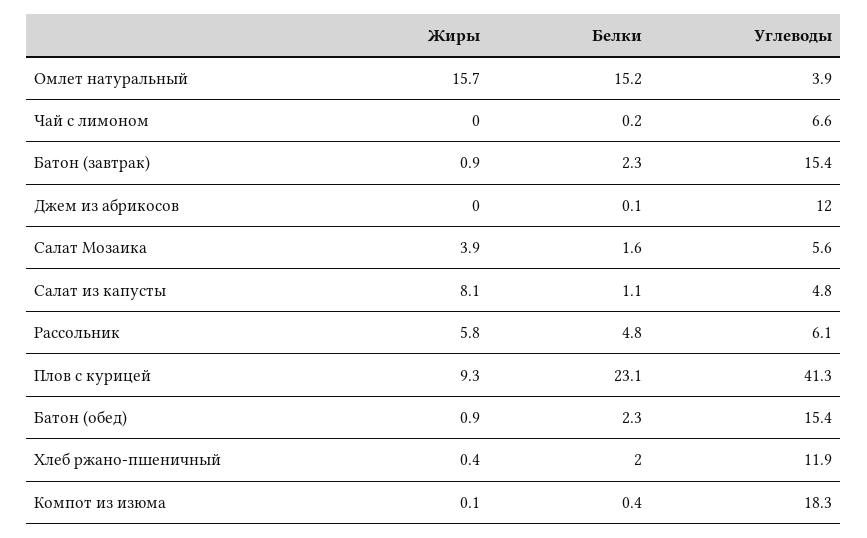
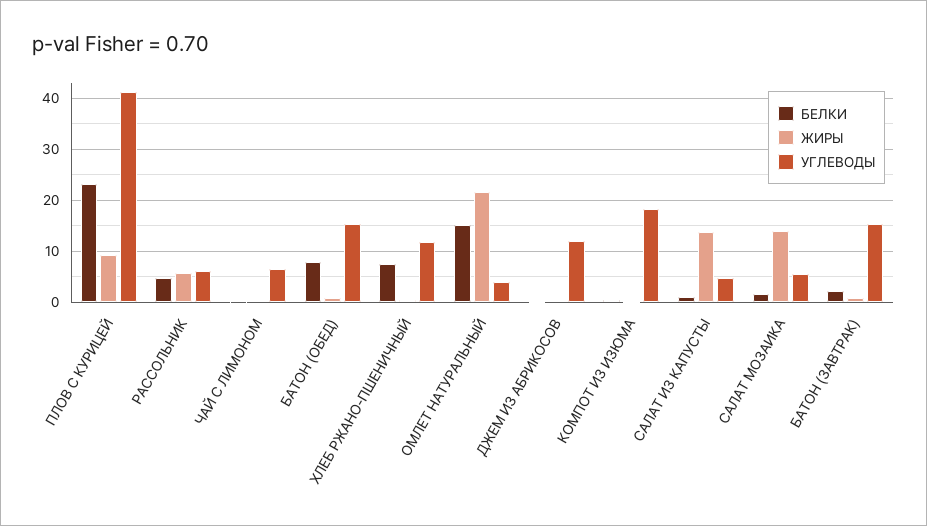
Жиры, Омлет натуральный: 15.7 -> 22
Жиры, Салат Мозаика: 3.9 -> 14
Жиры, Салат из капусты: 8.1 -> 14
Белки, Батон (обед): 2.3 -> 8
Белки, Хлеб ржано-пшеничный: 2 -> 8

